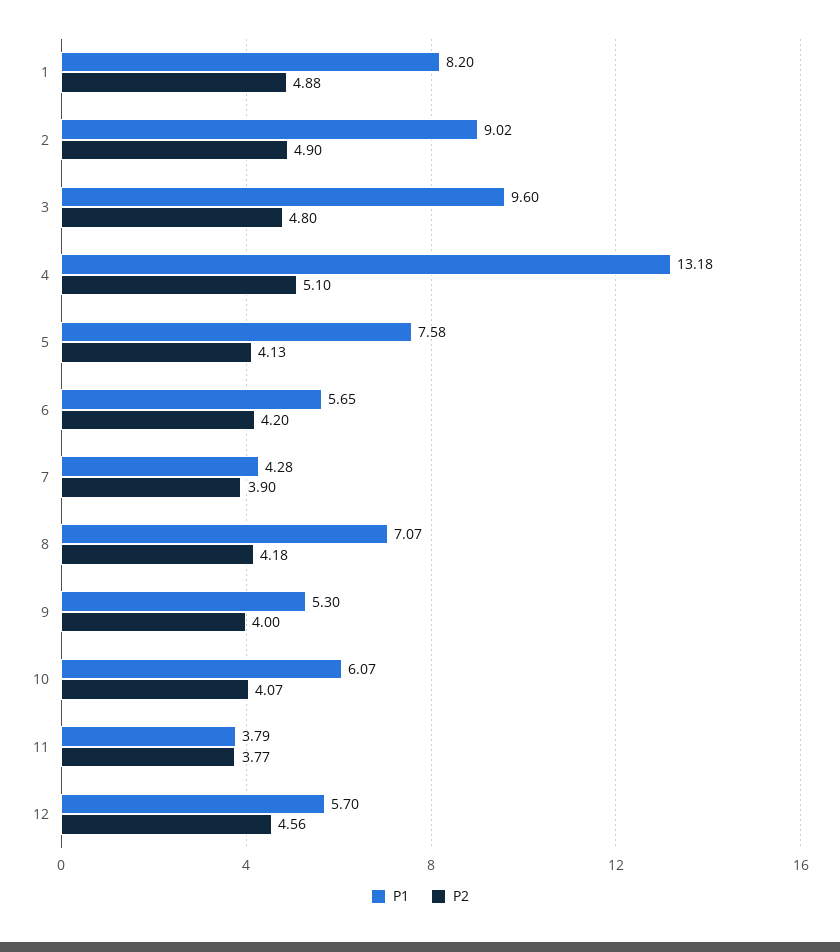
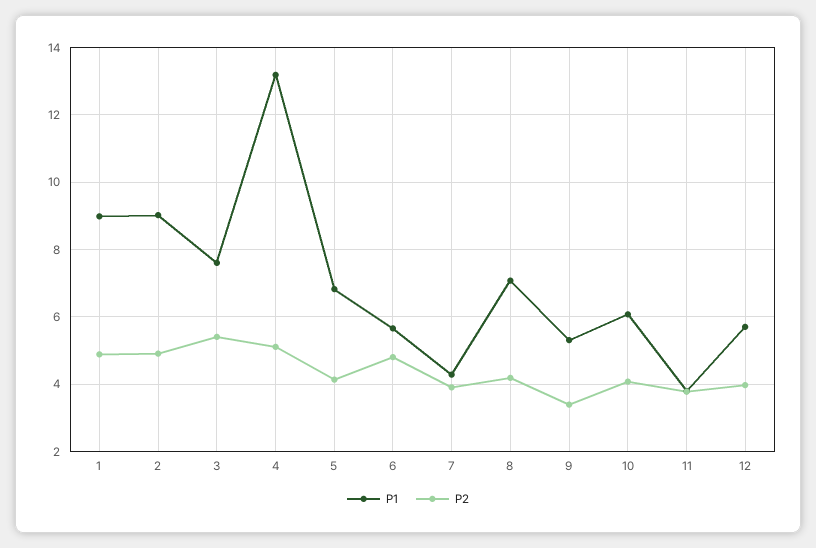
P1, 1: 8.2 -> 9
P1, 3: 9.6 -> 7.6
P2, 3: 4.8 -> 5.4
P1, 5: 7.58 -> 6.8
P2, 6: 4.2 -> 4.8
P2, 9: 4 -> 3.4
P2, 12: 4.56 -> 4

